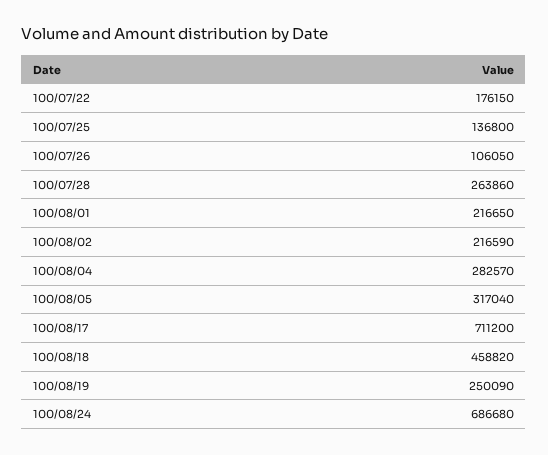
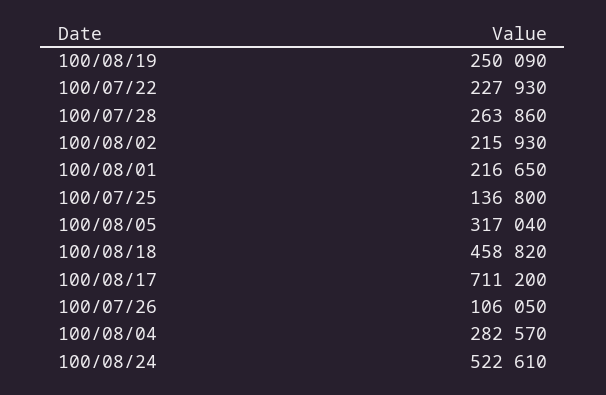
100/07/22: 176150 -> 227930
100/08/02: 216590 -> 215930
100/08/24: 686680 -> 522610

